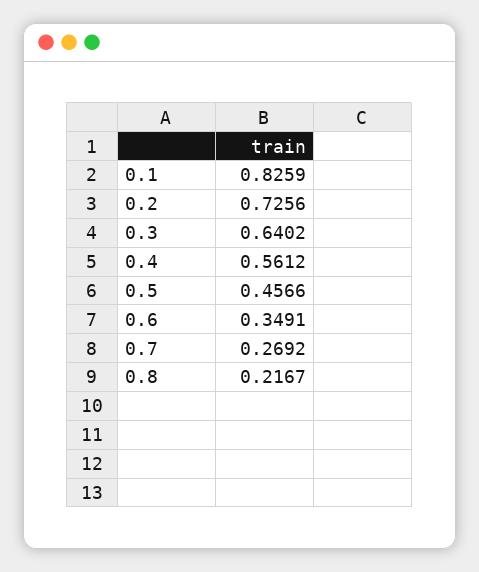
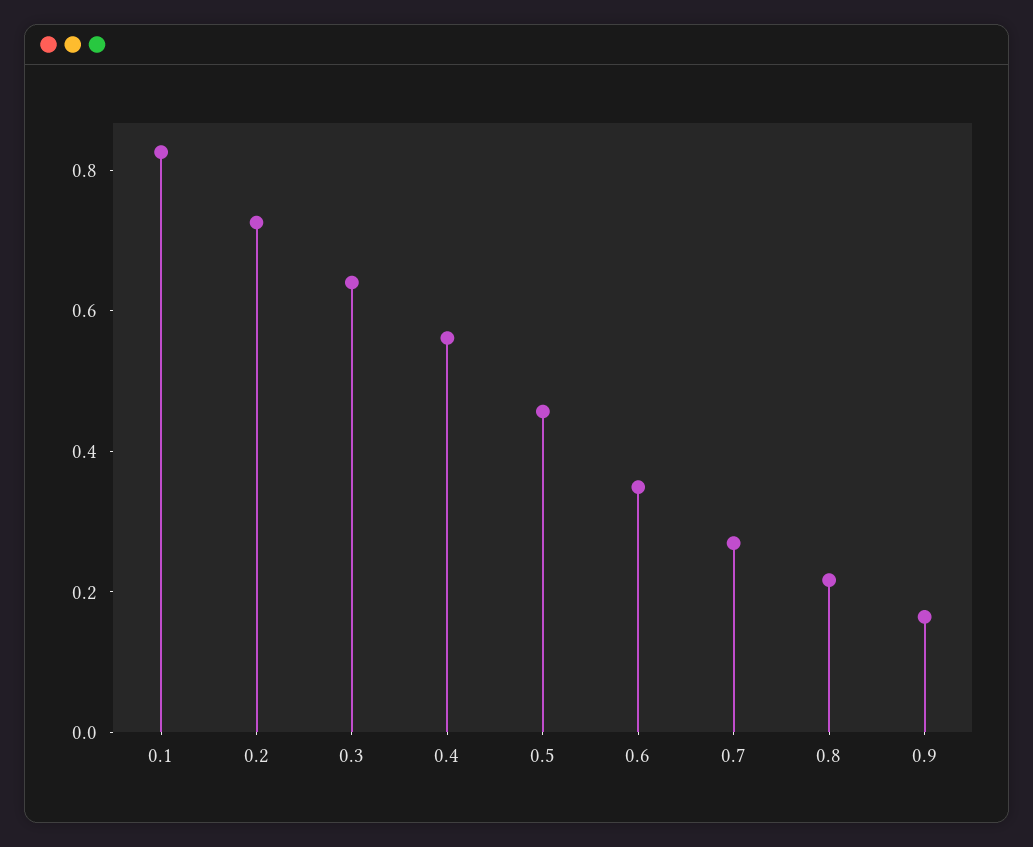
0.9: none -> 0.15

